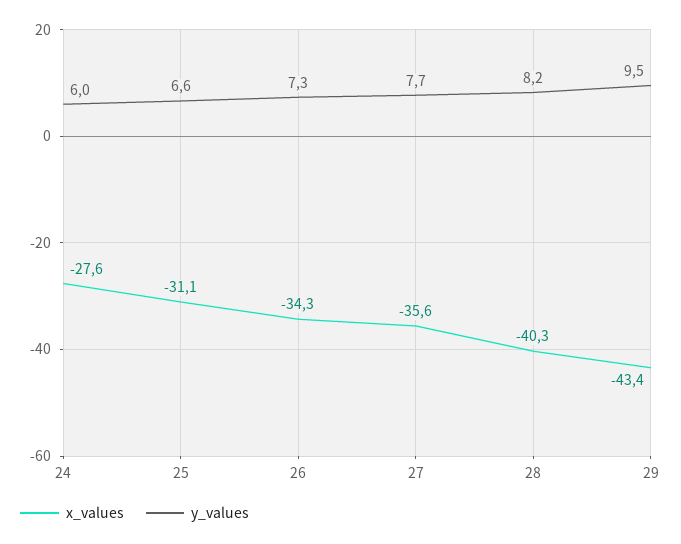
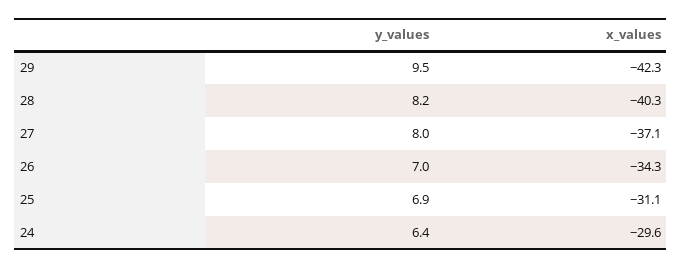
x_values, 24: -27.6 -> -29.6
y_values, 24: 6 -> 6.4
y_values, 25: 6.6 -> 6.9
y_values, 26: 7.3 -> 7
x_values, 27: -35.6 -> -37.1
y_values, 27: 7.7 -> 8
x_values, 29: -43.4 -> -42.3

